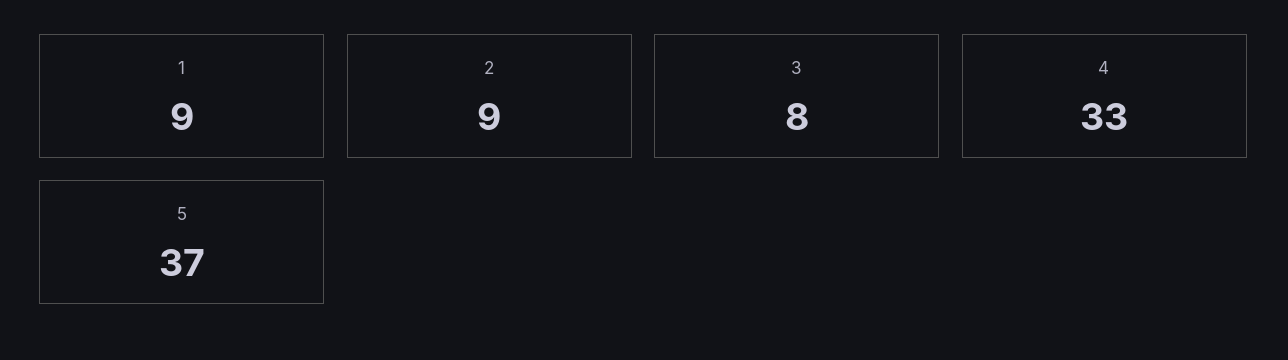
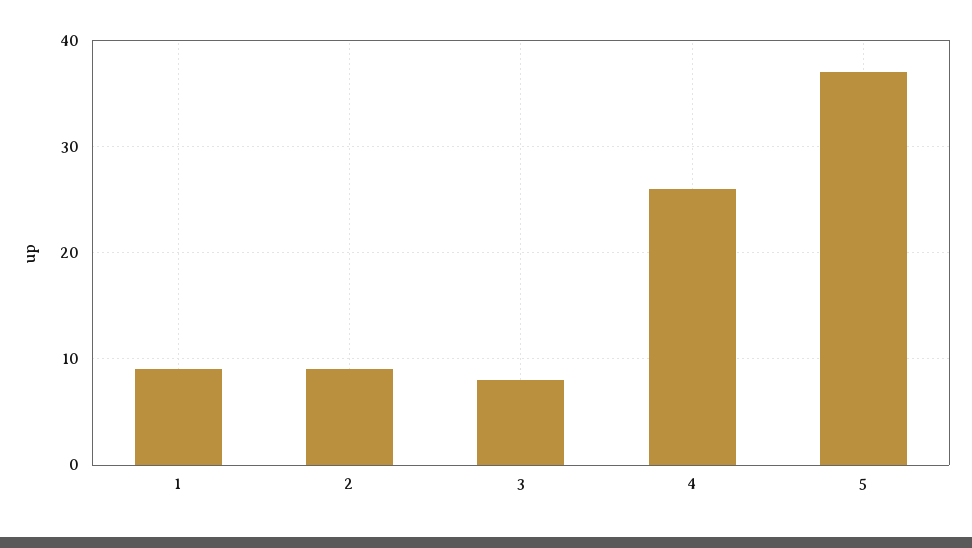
4: 33 -> 26

